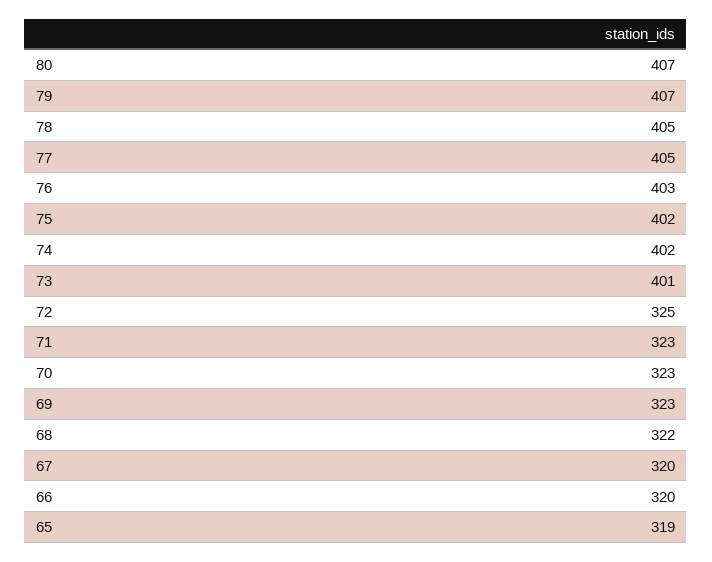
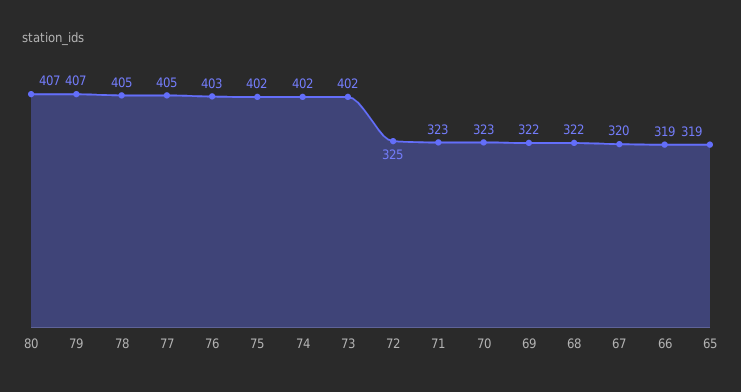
73: 401 -> 402
69: 323 -> 322
66: 320 -> 319

